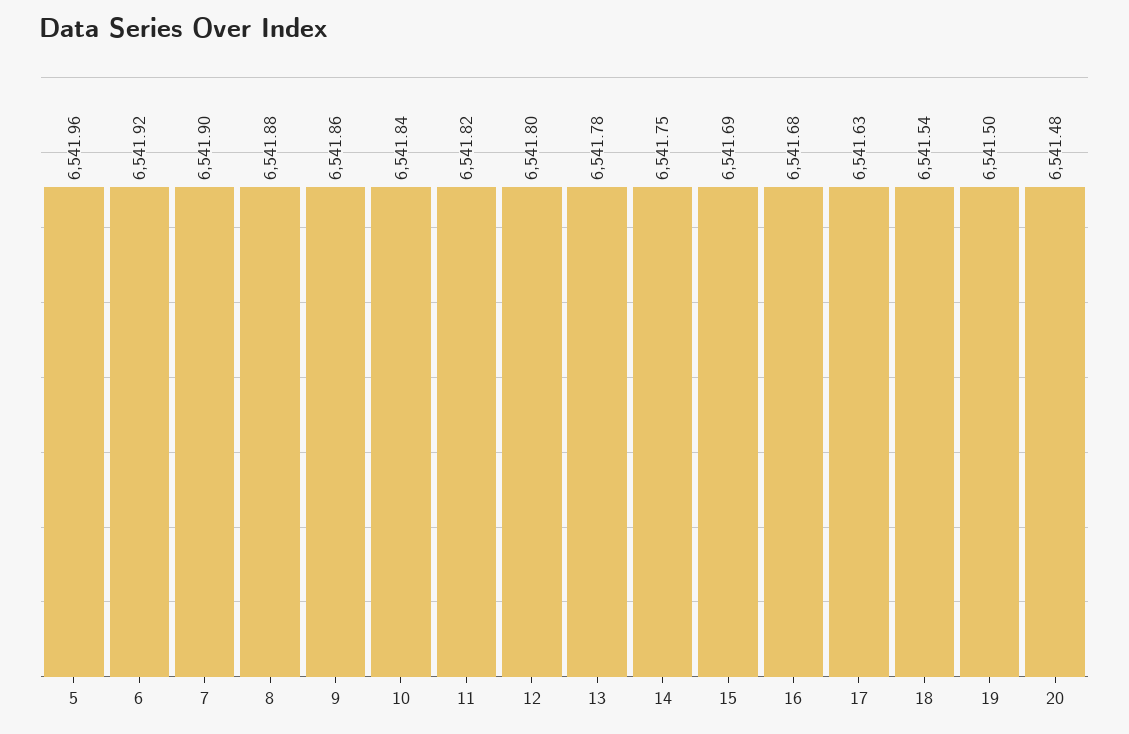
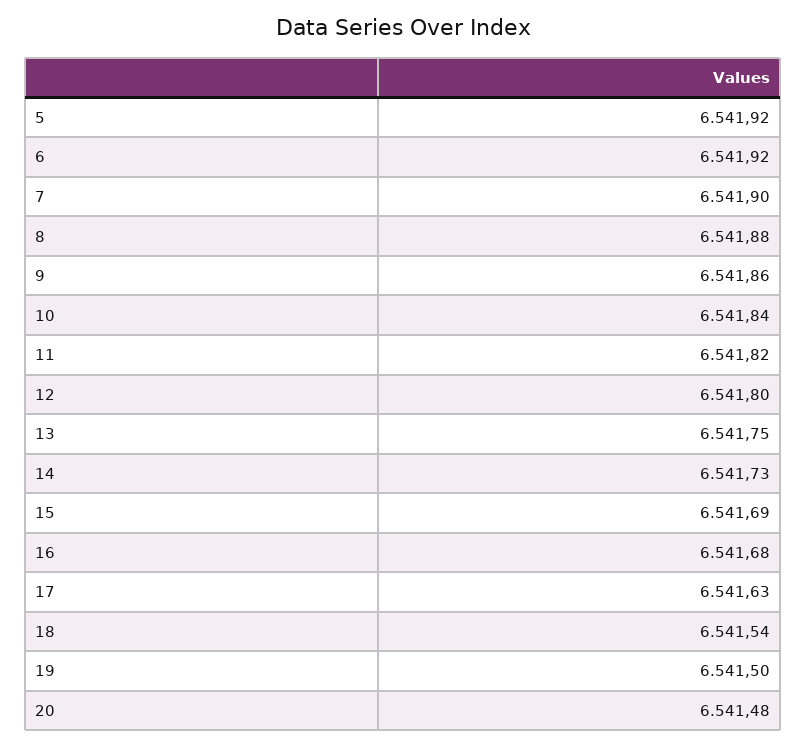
5: 6541.96 -> 6541.92
13: 6541.78 -> 6541.75
14: 6541.75 -> 6541.73

